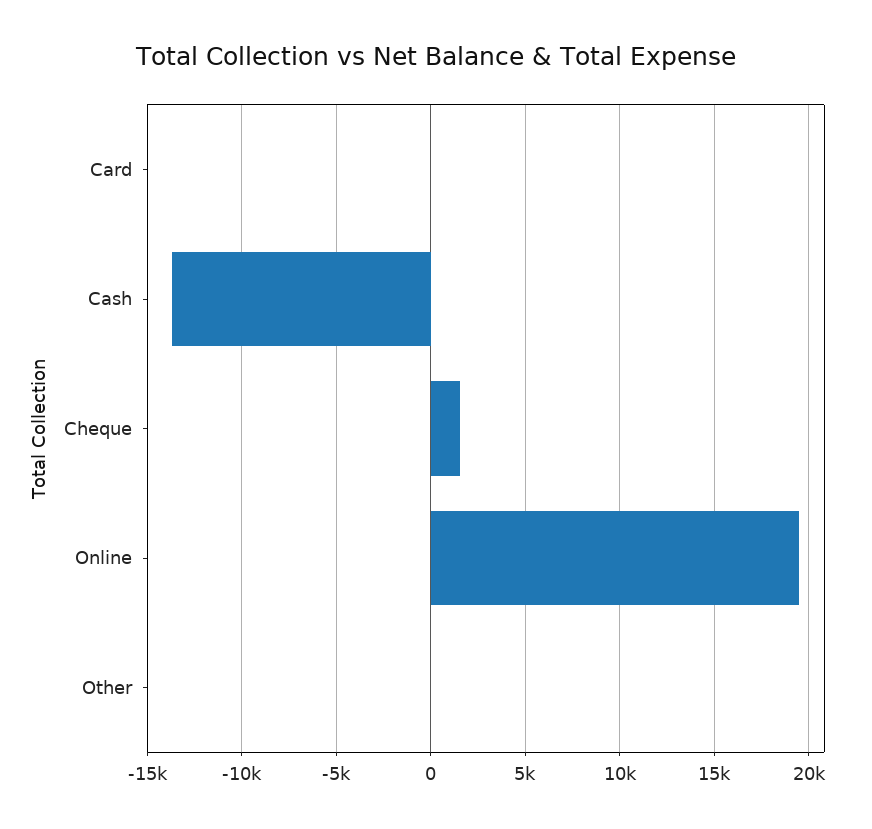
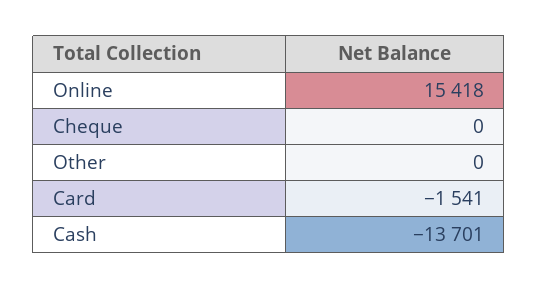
Card: 0 -> -1541
Cheque: 1500 -> 0
Online: 19500 -> 15418

